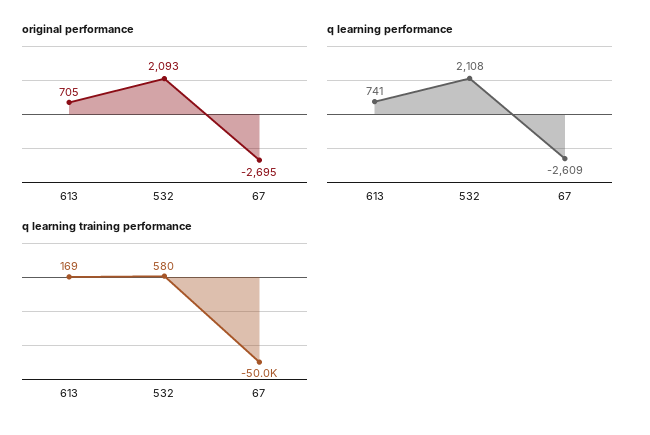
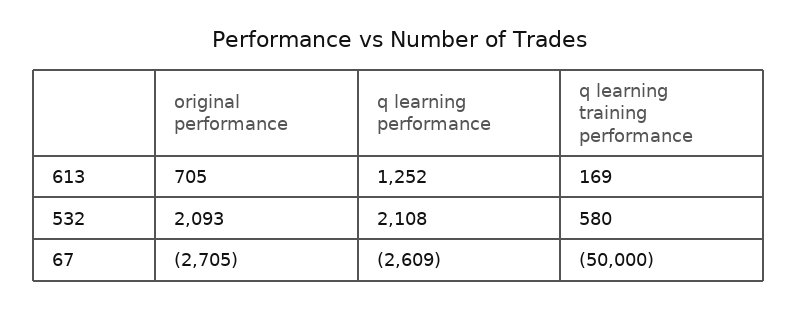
original performance, 67: -2695 -> -2705
q learning performance, 613: 741 -> 1252

